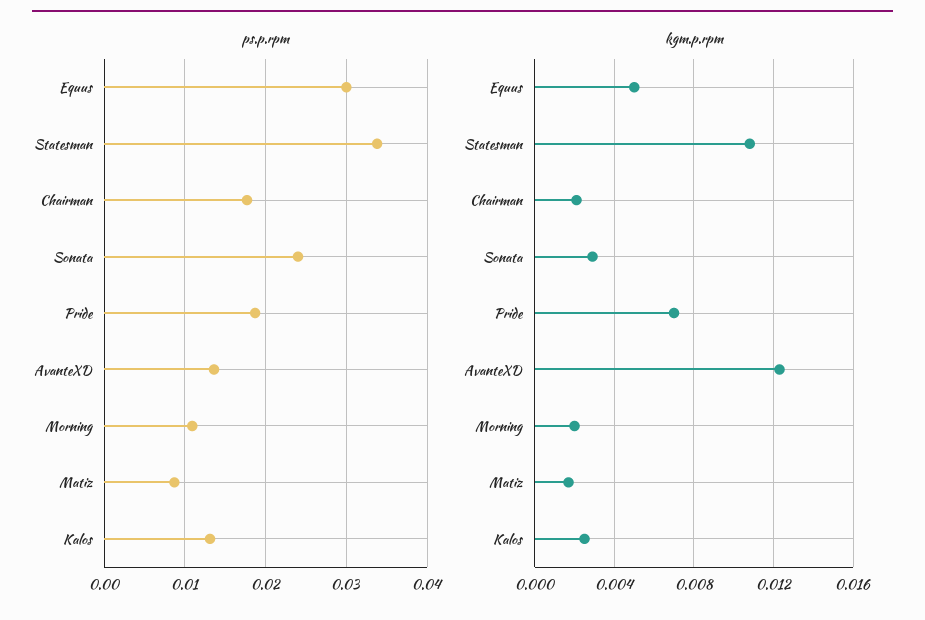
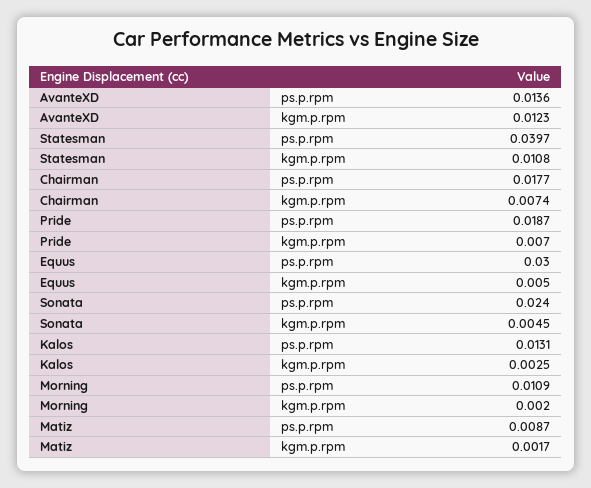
ps.p.rpm, Statesman: 0.034 -> 0.0397
kgm.p.rpm, Chairman: 0.002 -> 0.0074
kgm.p.rpm, Sonata: 0.003 -> 0.0045

